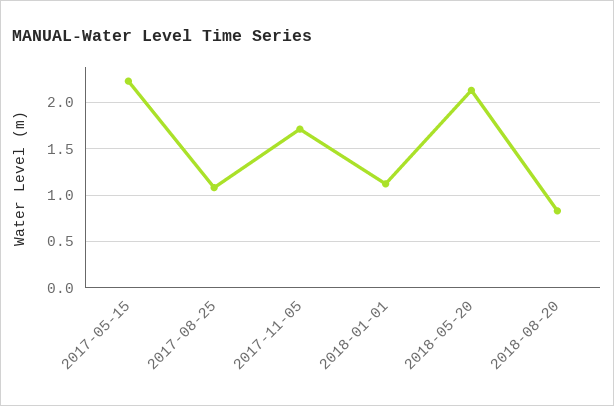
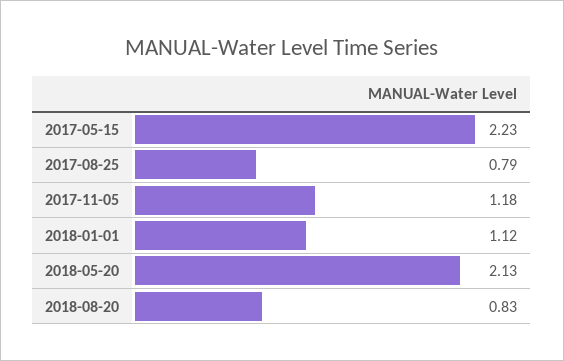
2017-08-25: 1.1 -> 0.79
2017-11-05: 1.7 -> 1.18

